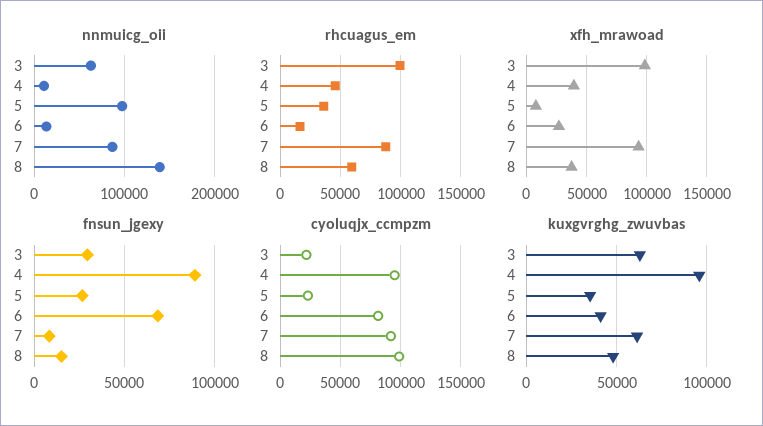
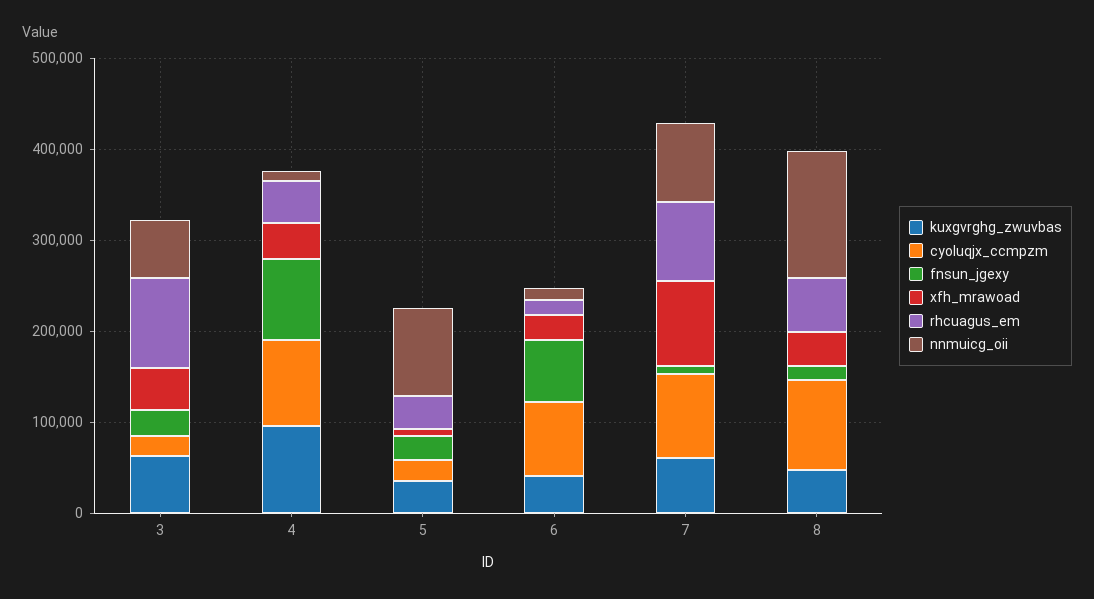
xfh_mrawoad, 3: 100000 -> 40000

